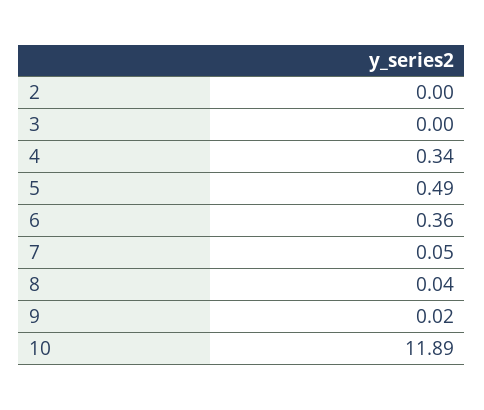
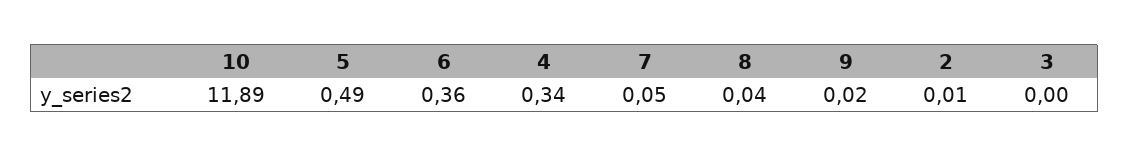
2: 0 -> 0.01

